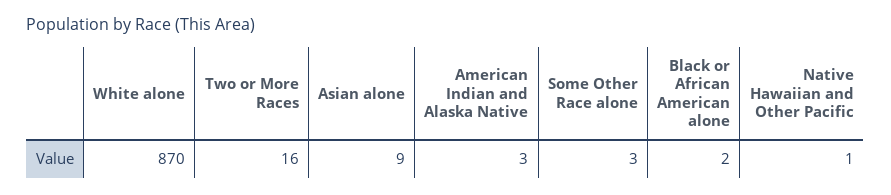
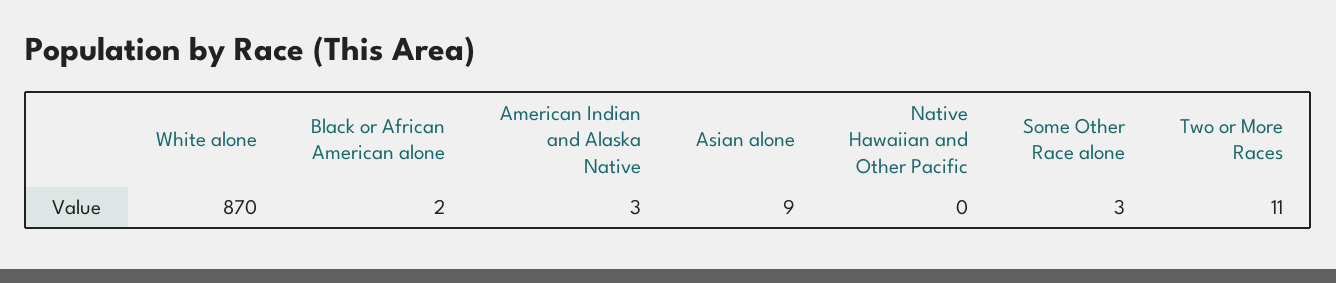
Two or More Races: 16 -> 11
Native Hawaiian and Other Pacific: 1 -> 0

